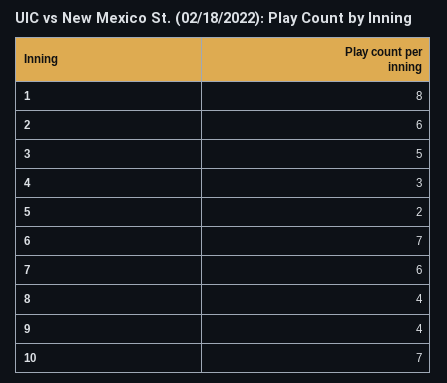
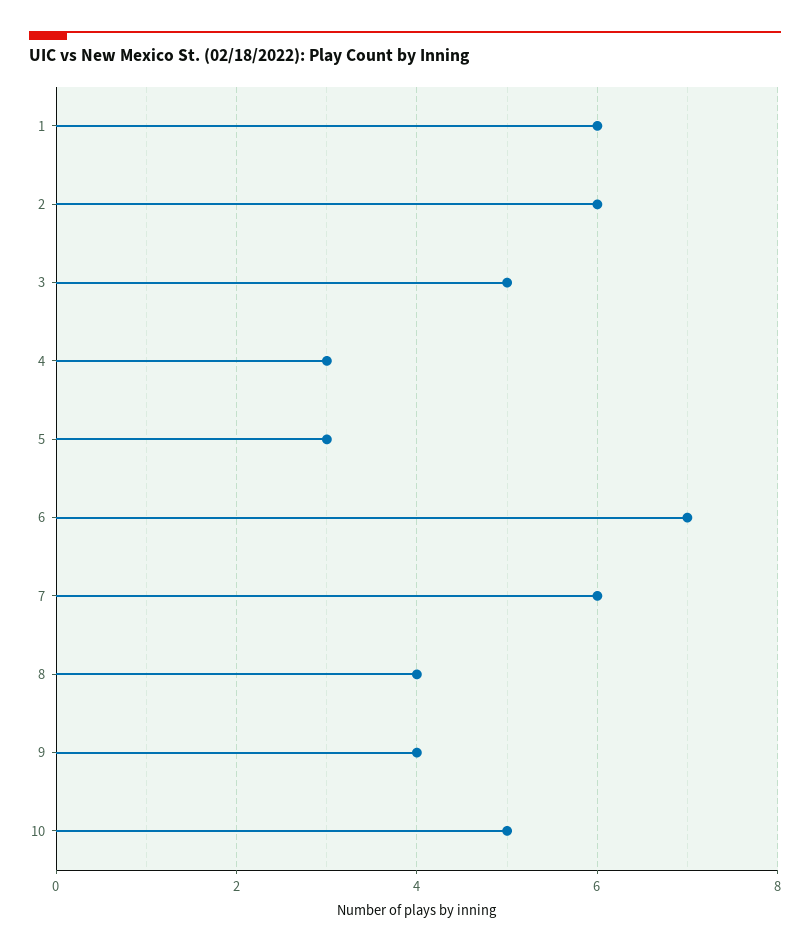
1: 8 -> 6
5: 2 -> 3
10: 7 -> 5

